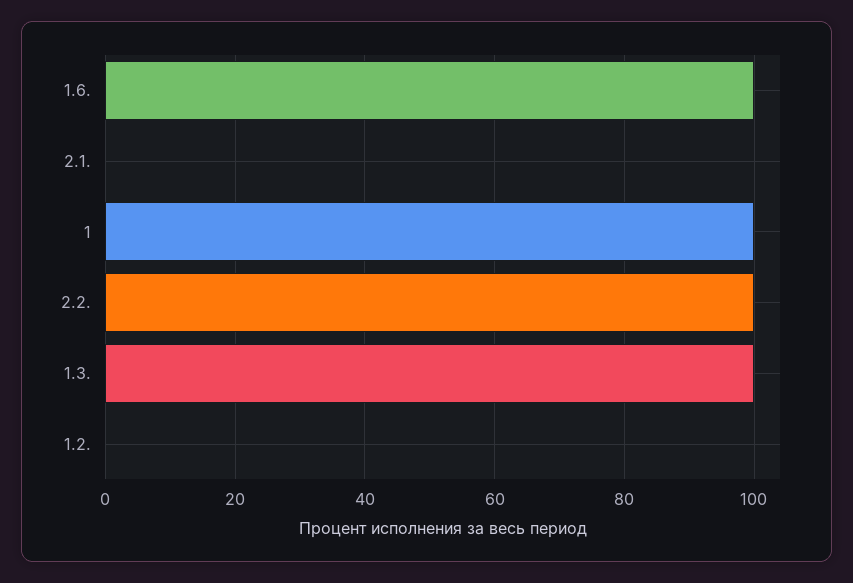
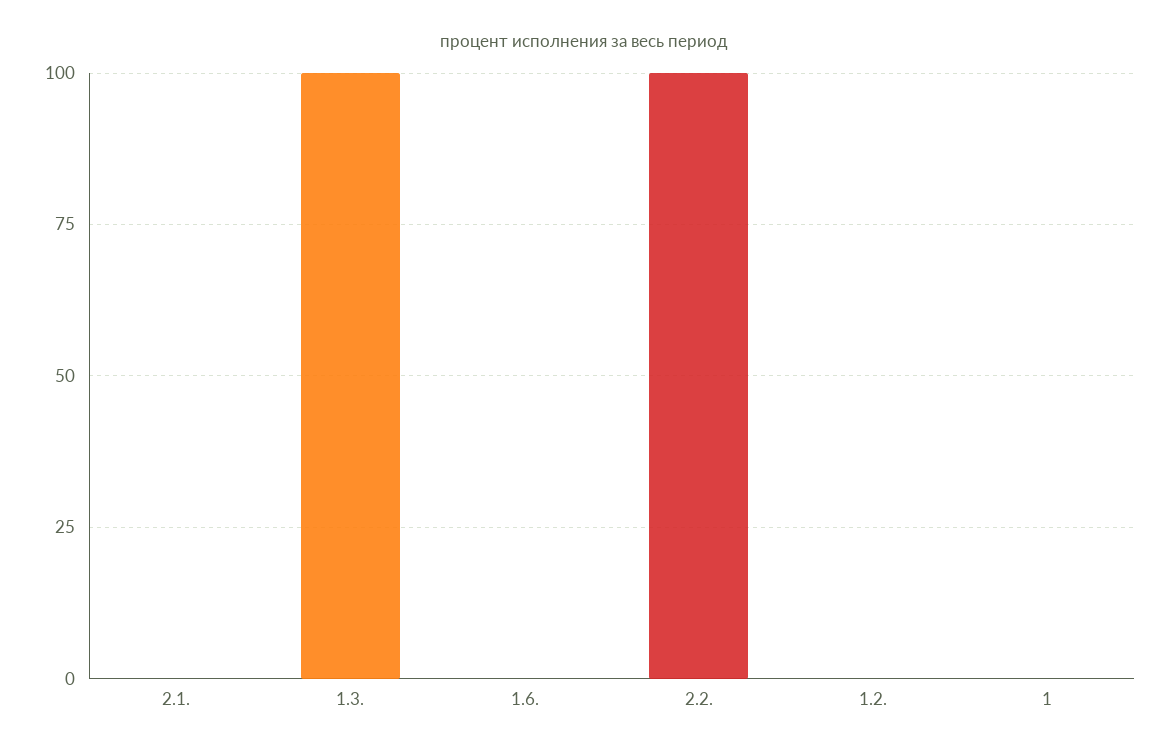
1.6.: 100 -> 0
1: 100 -> 0

